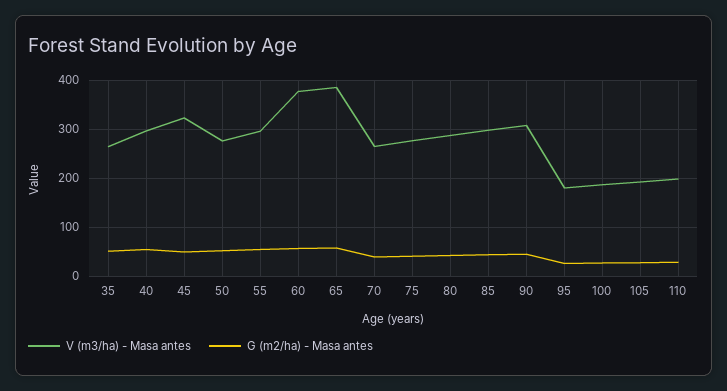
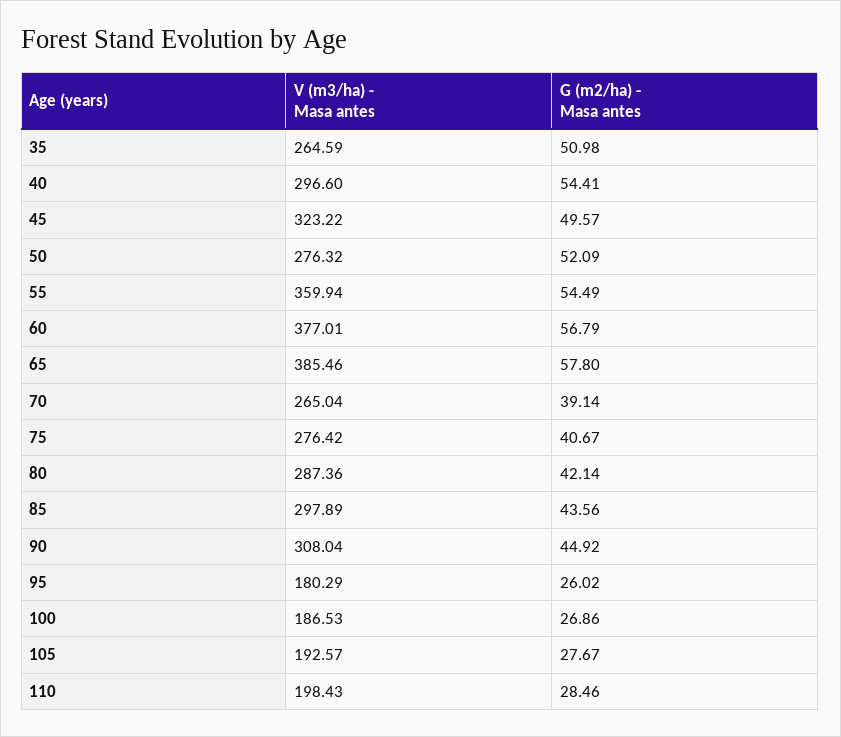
V (m3/ha) - Masa antes, 55: 300 -> 359.94

